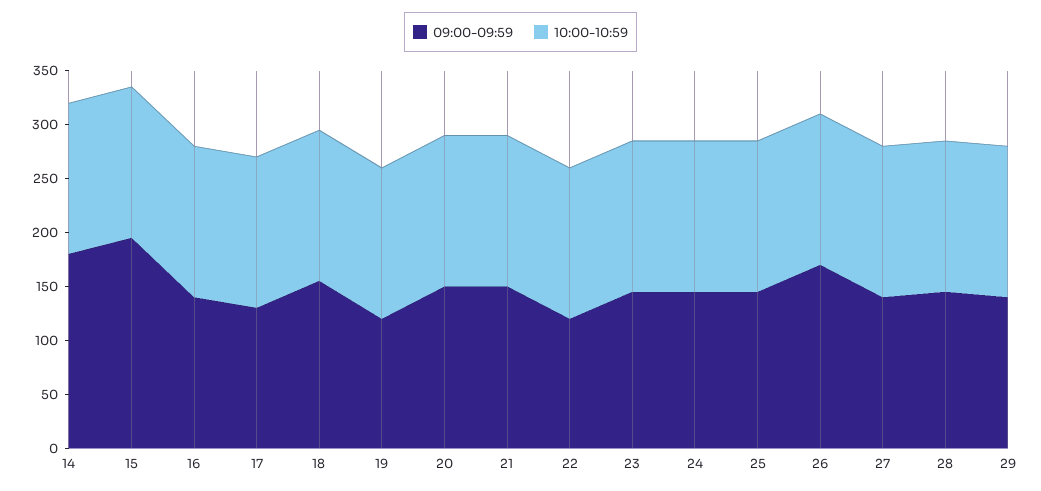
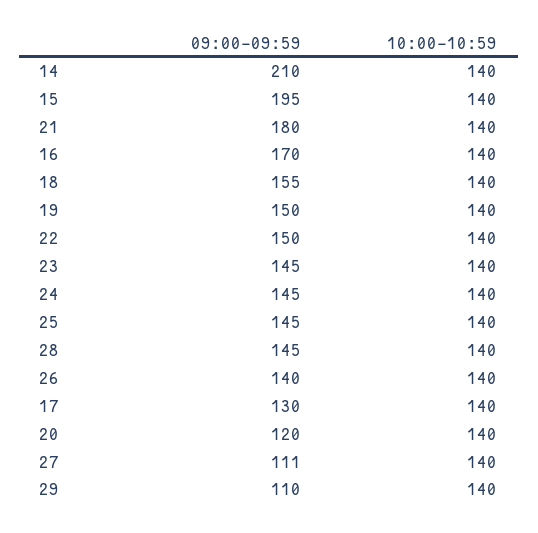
09:00-09:59, 14: 180 -> 210
09:00-09:59, 16: 140 -> 170
09:00-09:59, 19: 120 -> 150
09:00-09:59, 20: 150 -> 120
09:00-09:59, 21: 150 -> 180
09:00-09:59, 22: 120 -> 150
09:00-09:59, 26: 170 -> 140
09:00-09:59, 27: 140 -> 111
09:00-09:59, 29: 140 -> 110

